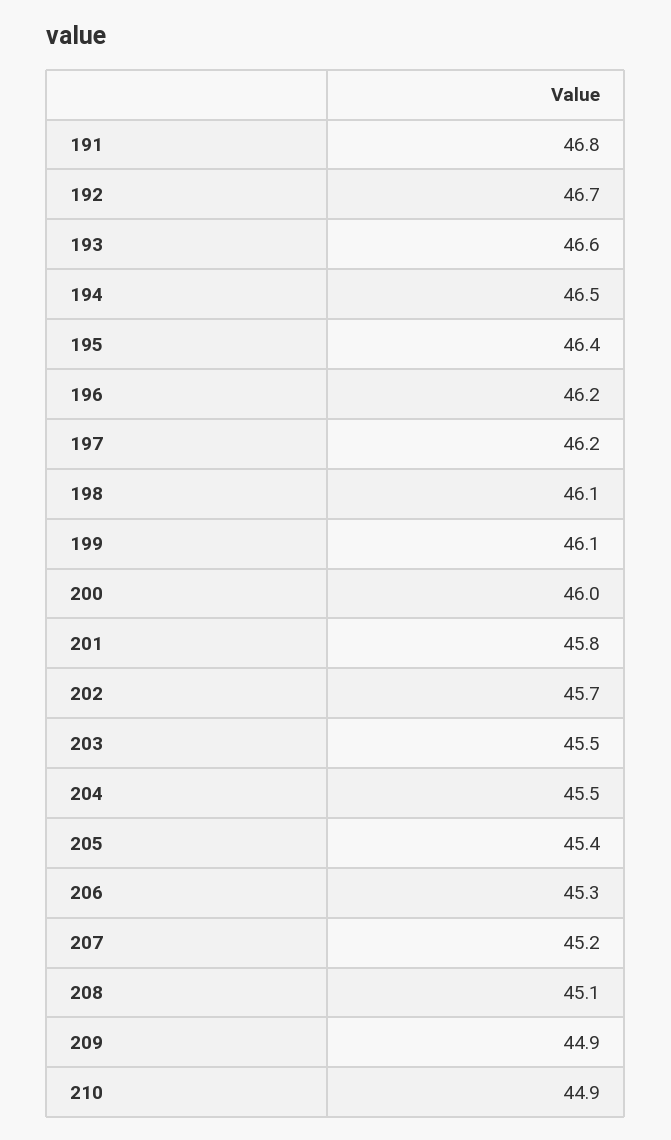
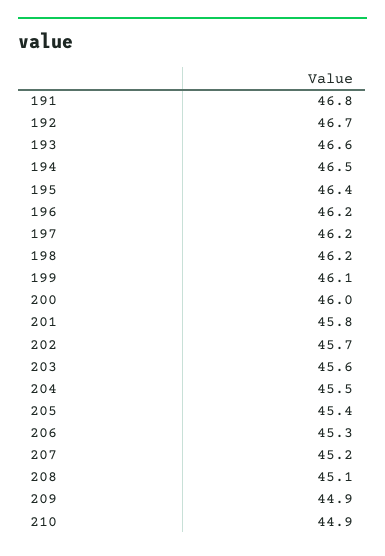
198: 46.1 -> 46.2
203: 45.5 -> 45.6

